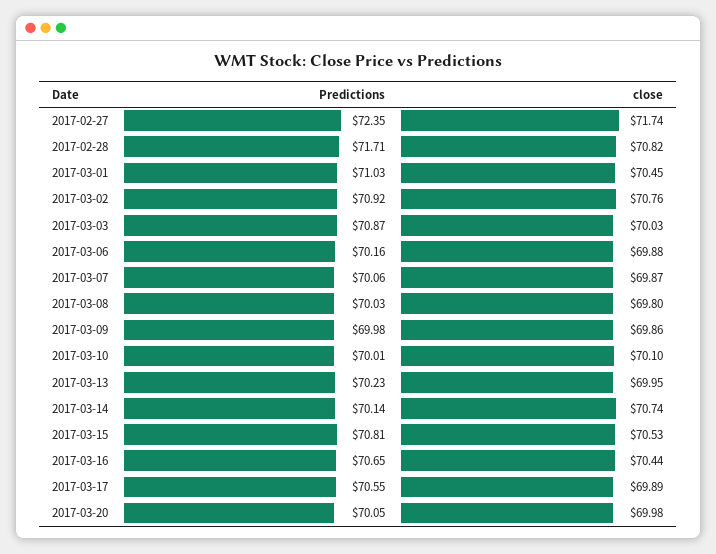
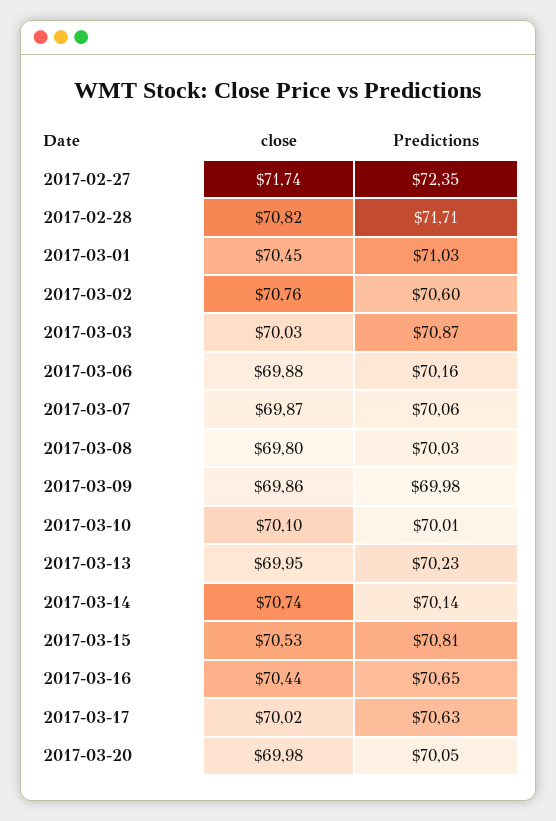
Predictions, 2017-03-02: 70.92 -> 70.6
Predictions, 2017-03-17: 70.55 -> 70.63
close, 2017-03-17: 69.89 -> 70.02

